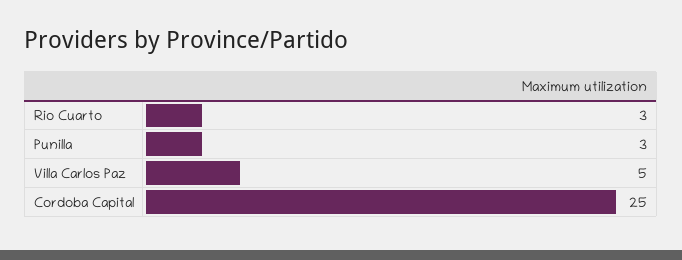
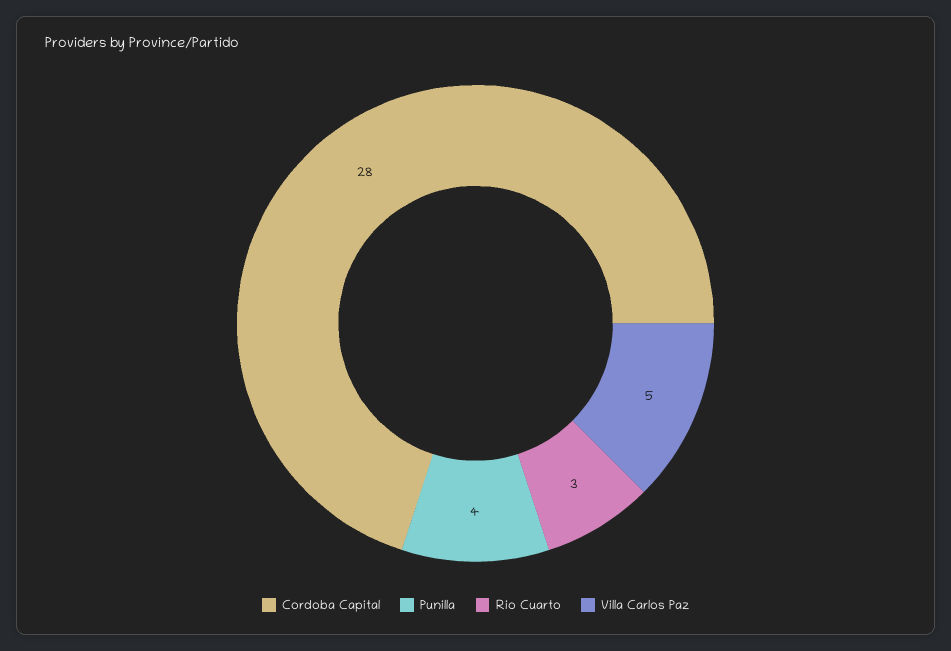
Punilla: 3 -> 4
Cordoba Capital: 25 -> 28

